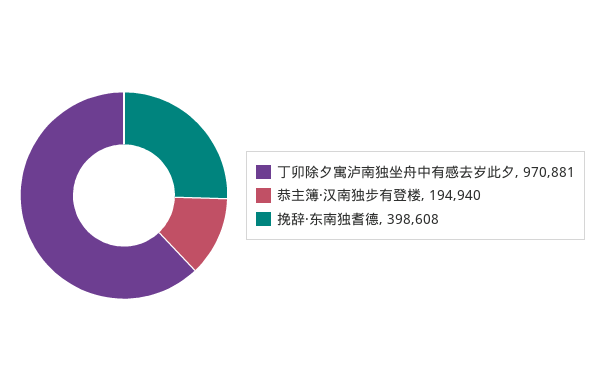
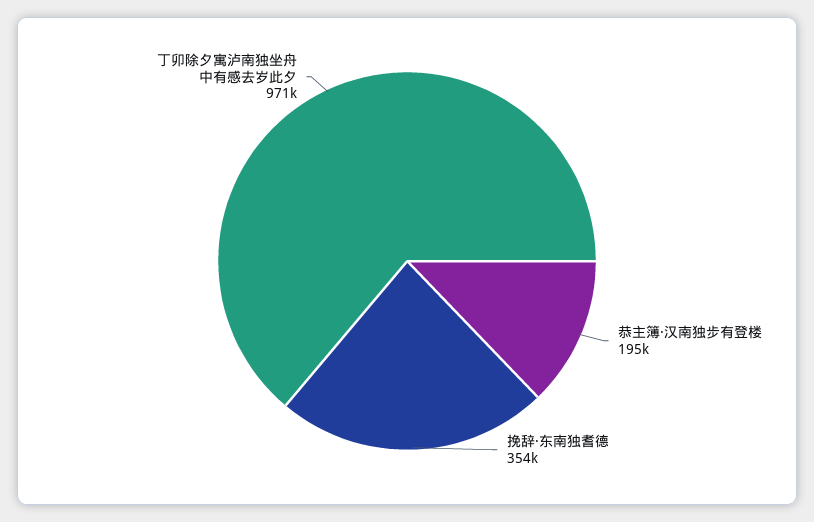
挽辞·东南独耆德: 398608 -> 354000

